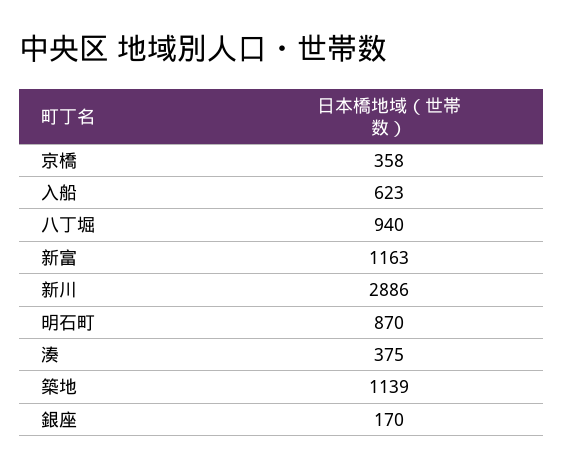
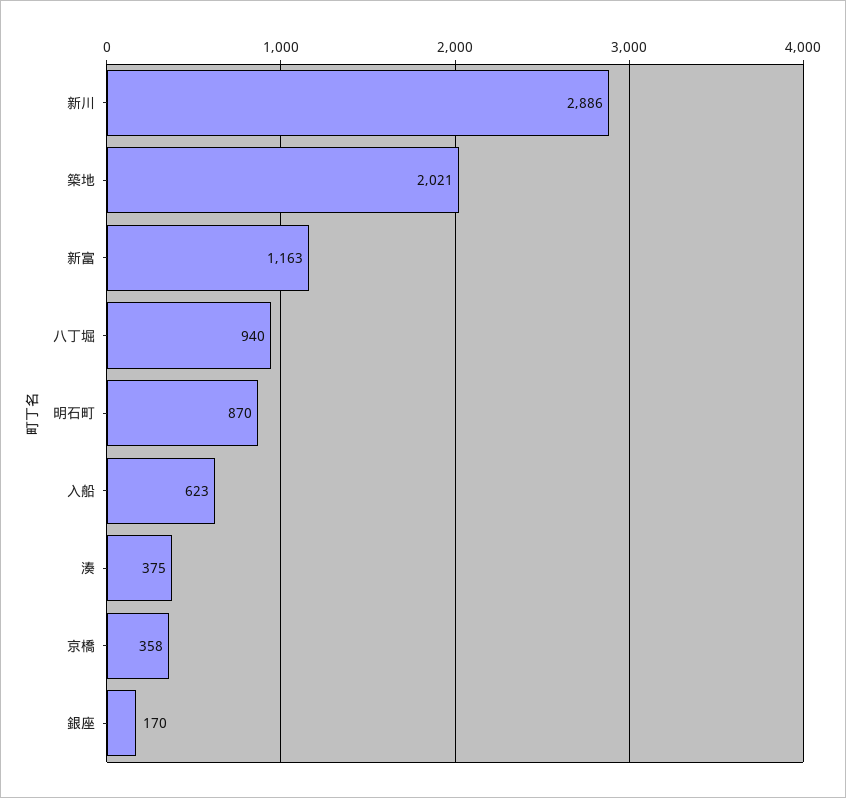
築地: 1139 -> 2021

